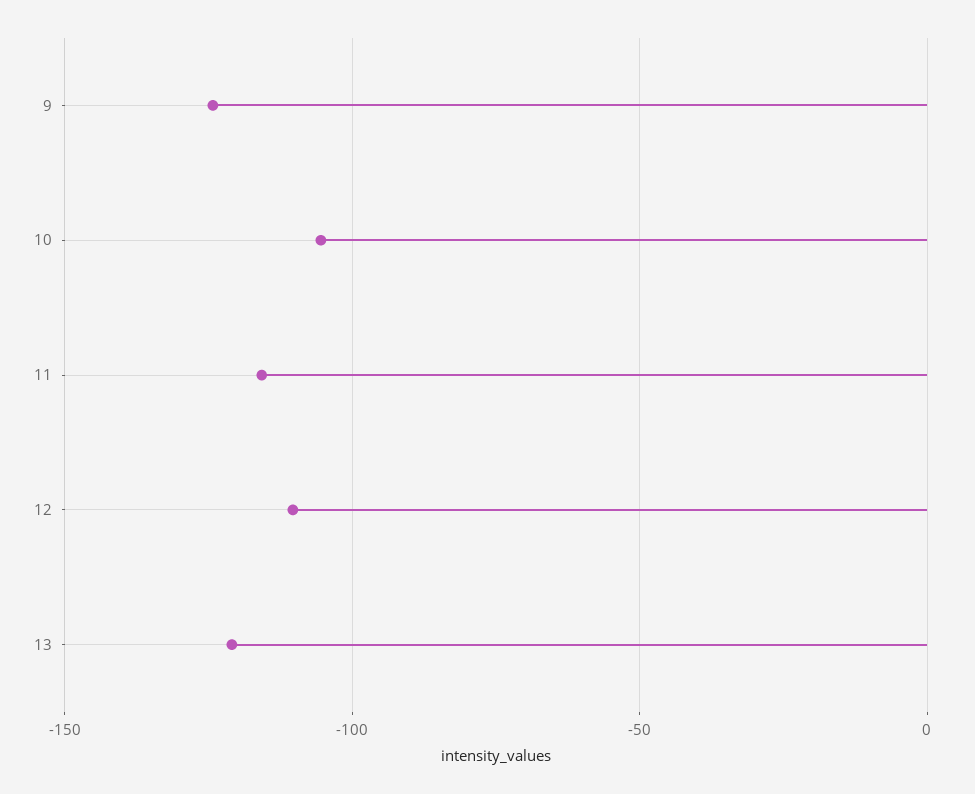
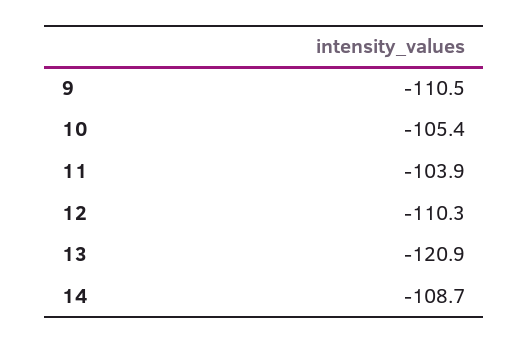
9: -125 -> -110.5
11: -115 -> -103.9
14: none -> -108.7

